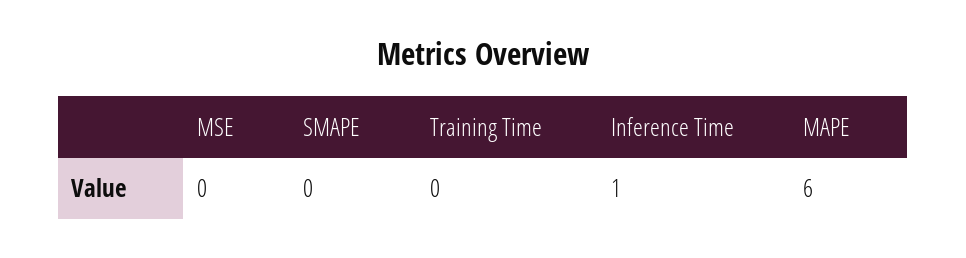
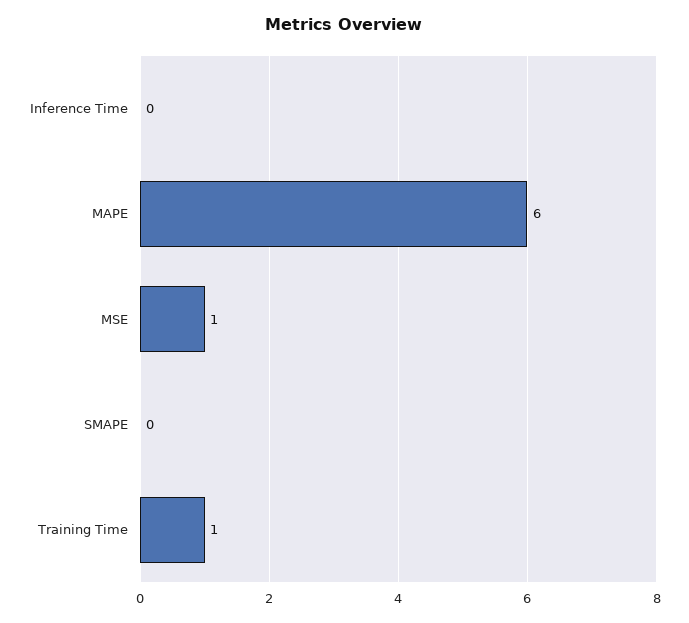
MSE: 0 -> 1
Training Time: 0 -> 1
Inference Time: 1 -> 0

